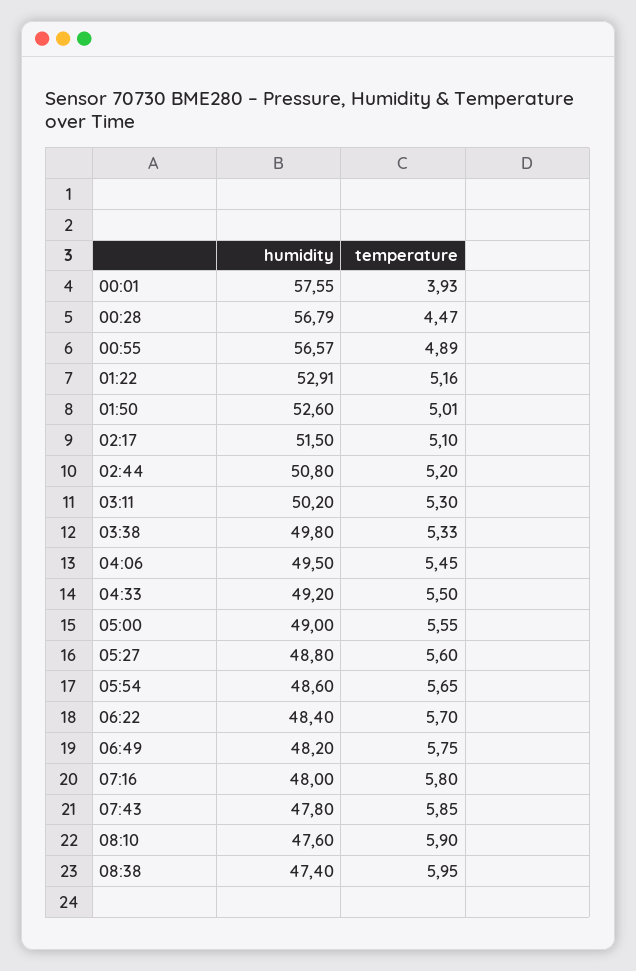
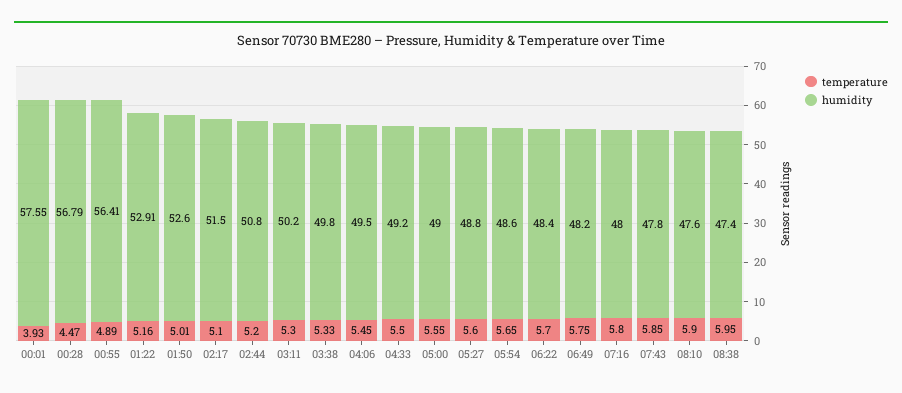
humidity, 00:55: 56.57 -> 56.41

